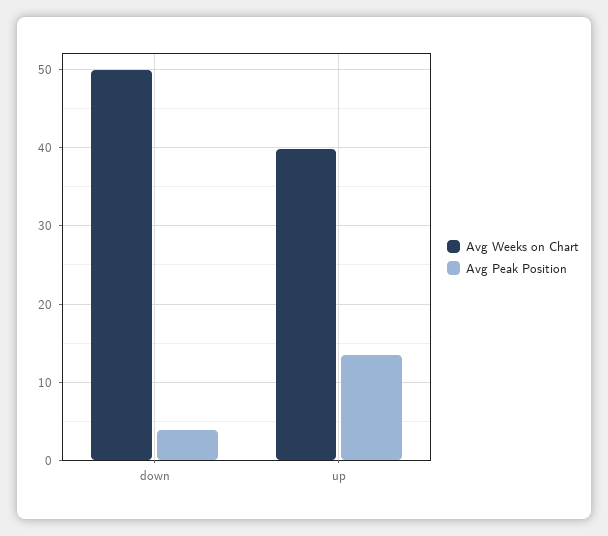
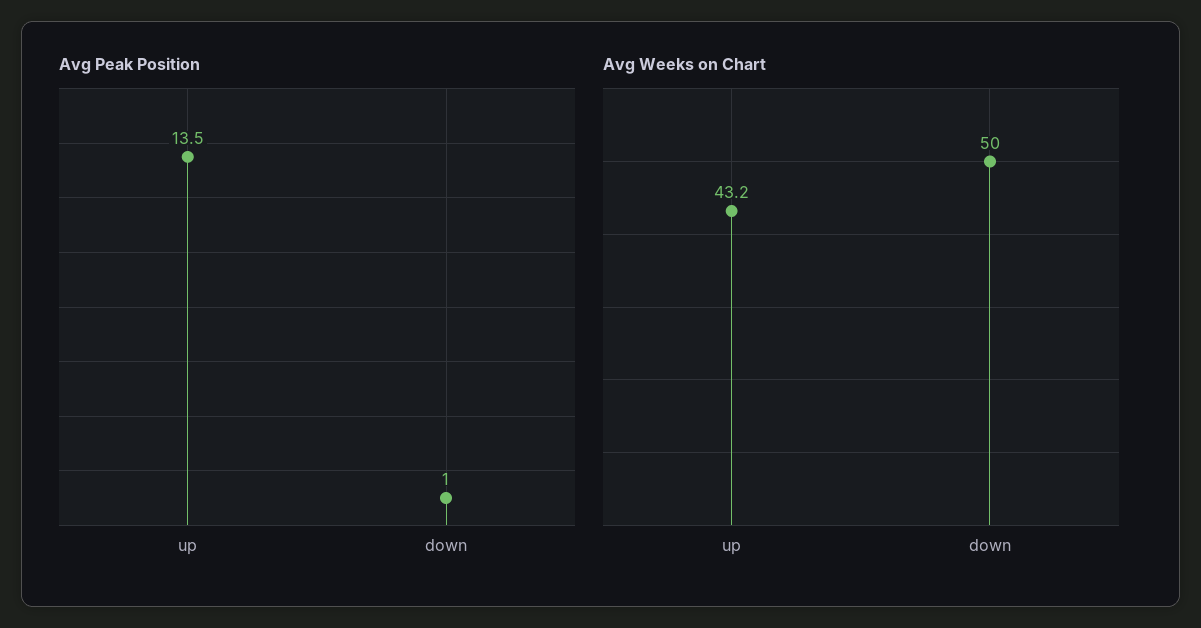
Avg Peak Position, down: 4 -> 1
Avg Weeks on Chart, up: 40 -> 43.2

